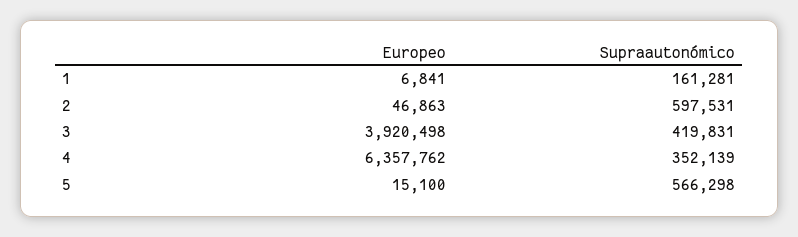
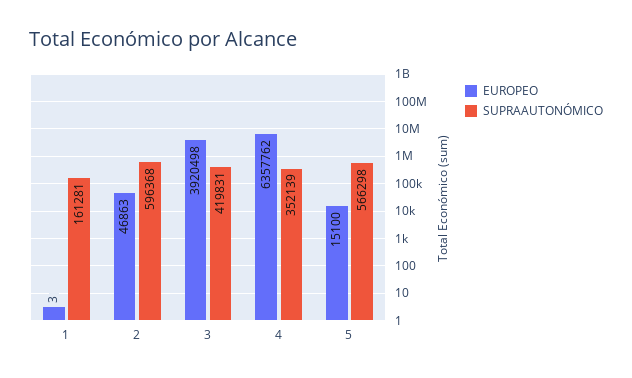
Europeo, 1: 6841 -> 3
Supraautonómico, 2: 597531 -> 596368

